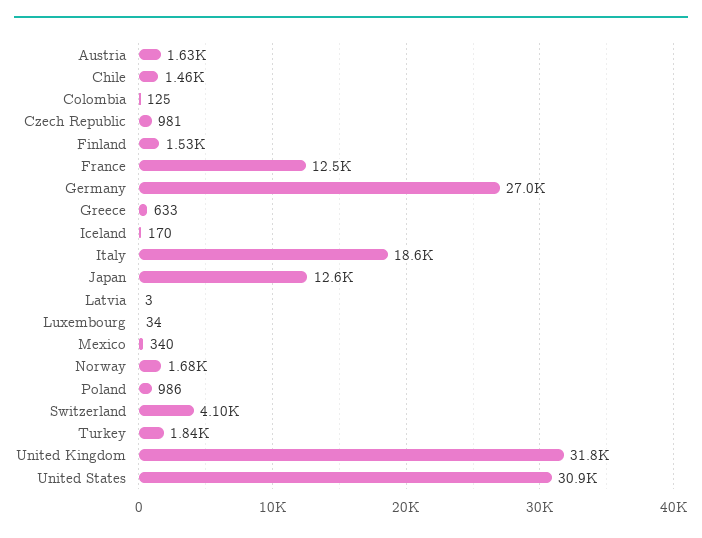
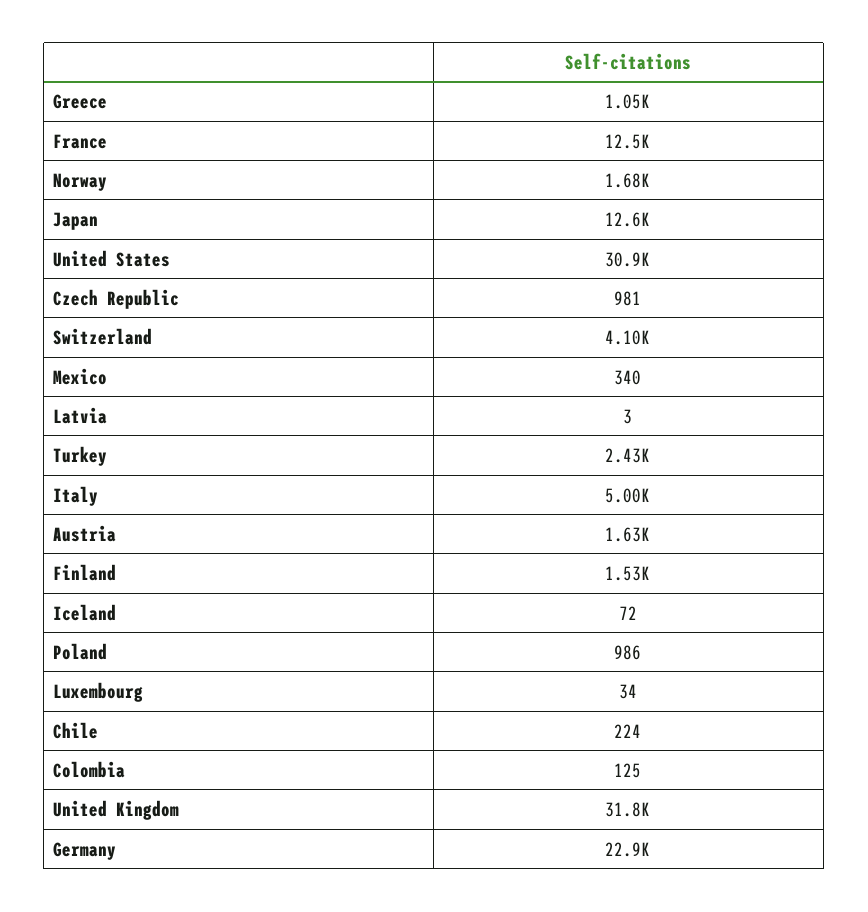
Chile: 1460 -> 224
Germany: 27000 -> 22900
Greece: 633 -> 1050
Iceland: 170 -> 72
Italy: 18600 -> 5000
Turkey: 1840 -> 2430

